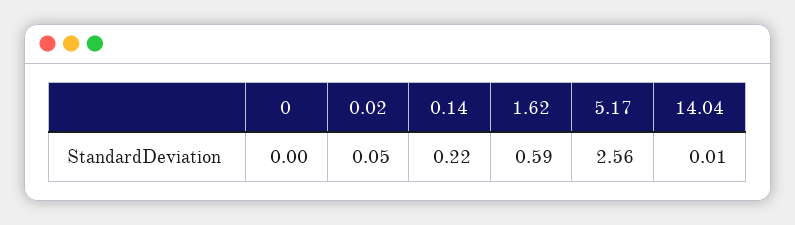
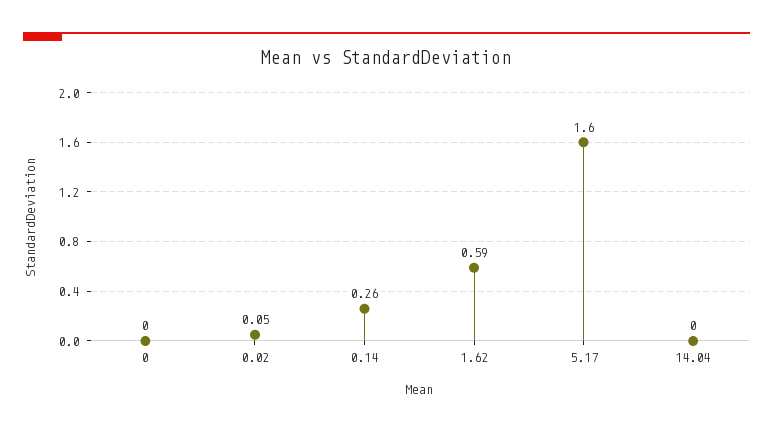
0.14: 0.22 -> 0.26
5.17: 2.56 -> 1.6
14.04: 0.01 -> 0

